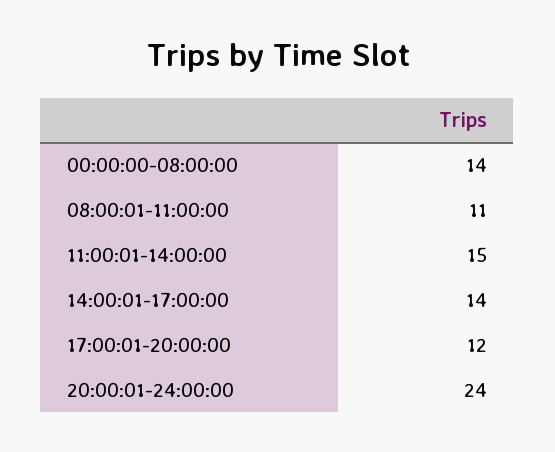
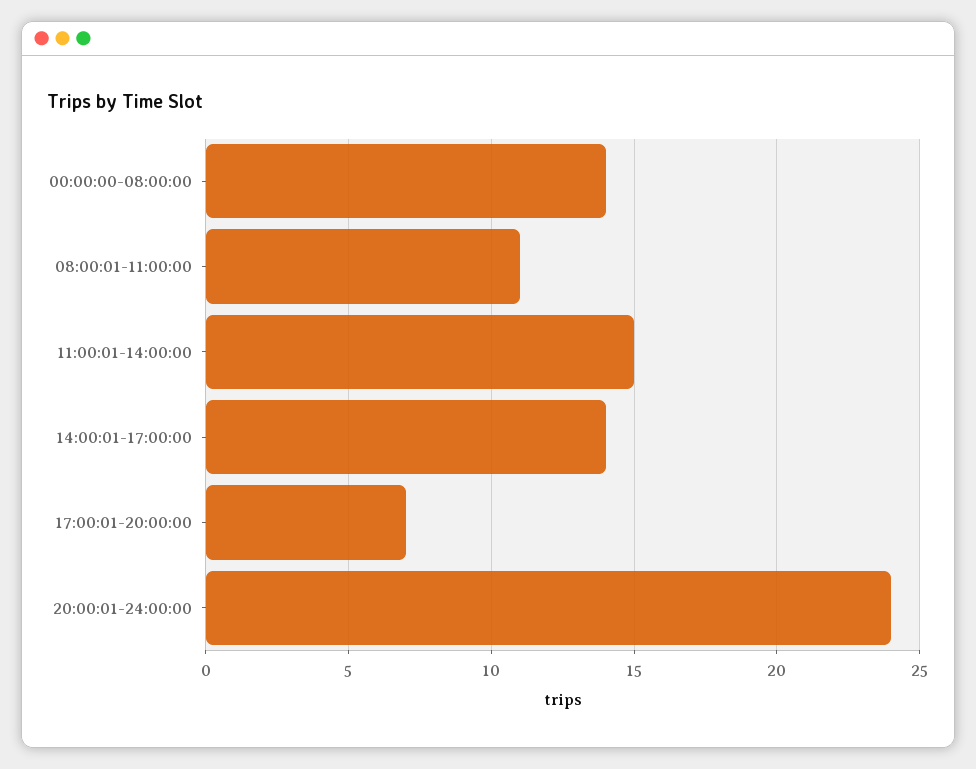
17:00:01-20:00:00: 12 -> 7

